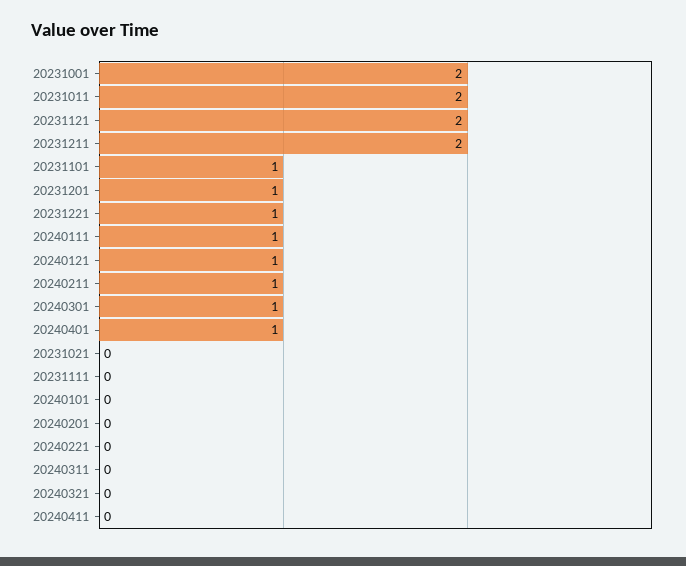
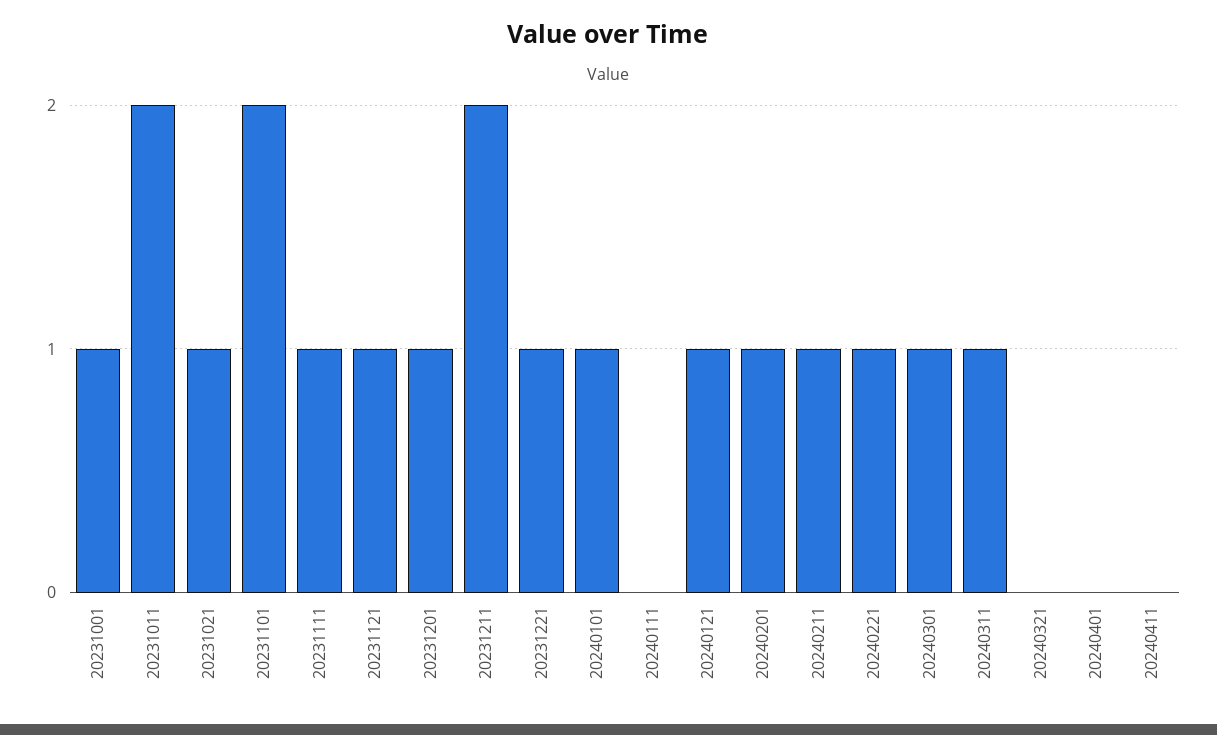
20231001: 2 -> 1
20231121: 2 -> 1
20231101: 1 -> 2
20240111: 1 -> 0
20240401: 1 -> 0
20231021: 0 -> 1
20231111: 0 -> 1
20240101: 0 -> 1
20240201: 0 -> 1
20240221: 0 -> 1
20240311: 0 -> 1

